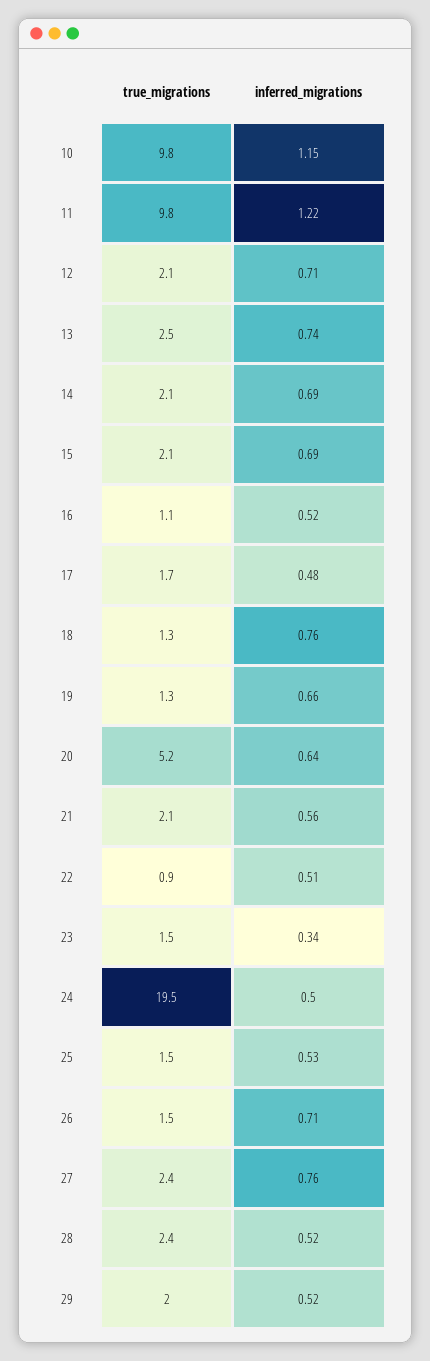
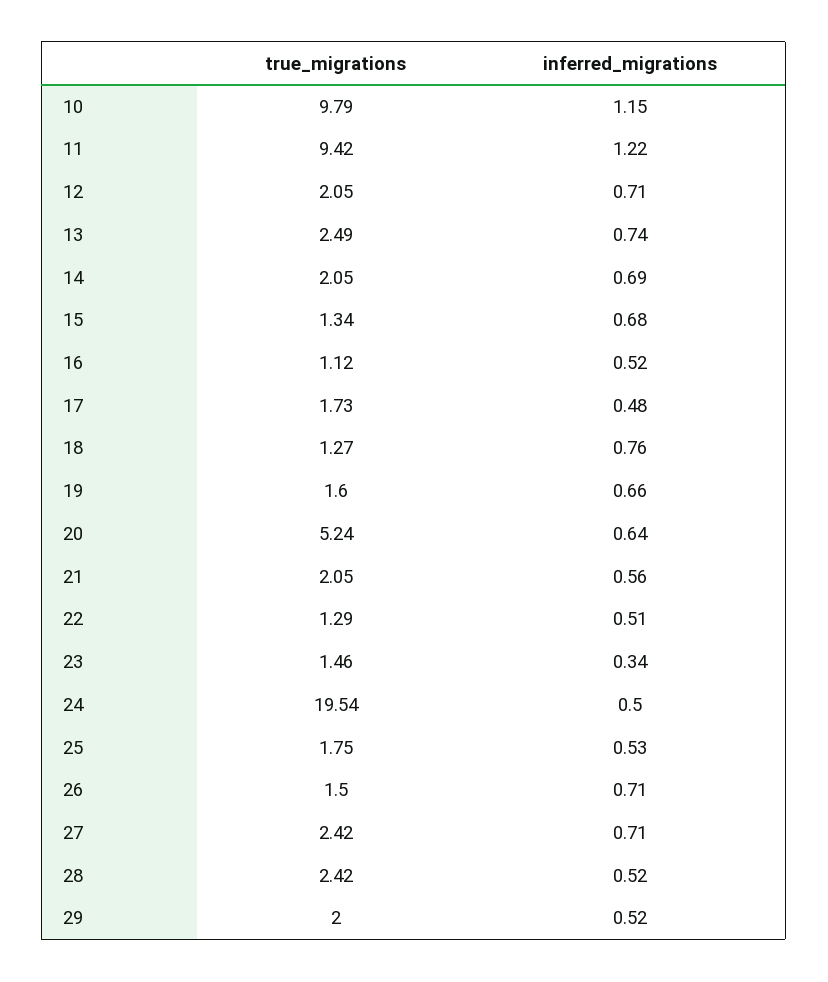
true_migrations, 11: 9.8 -> 9.42
true_migrations, 15: 2.1 -> 1.34
inferred_migrations, 15: 0.69 -> 0.68
true_migrations, 19: 1.3 -> 1.6
true_migrations, 22: 0.9 -> 1.29
true_migrations, 25: 1.5 -> 1.75
inferred_migrations, 27: 0.76 -> 0.71

